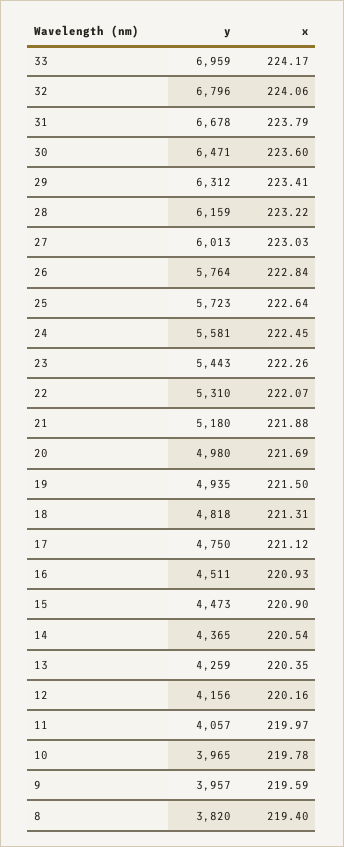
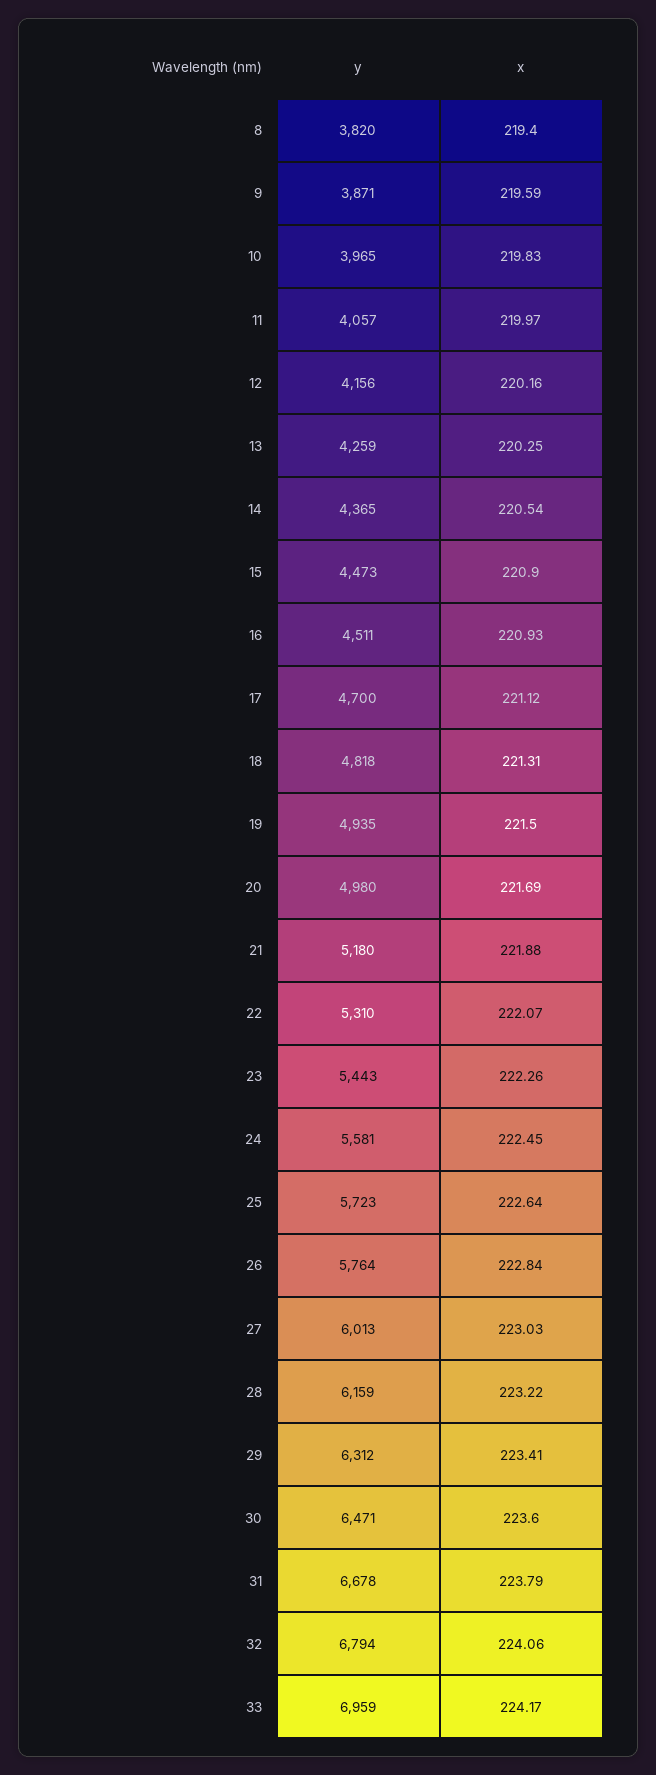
y, 32: 6796 -> 6794
y, 17: 4750 -> 4700
x, 13: 220.35 -> 220.25
x, 10: 219.78 -> 219.83
y, 9: 3957 -> 3871

